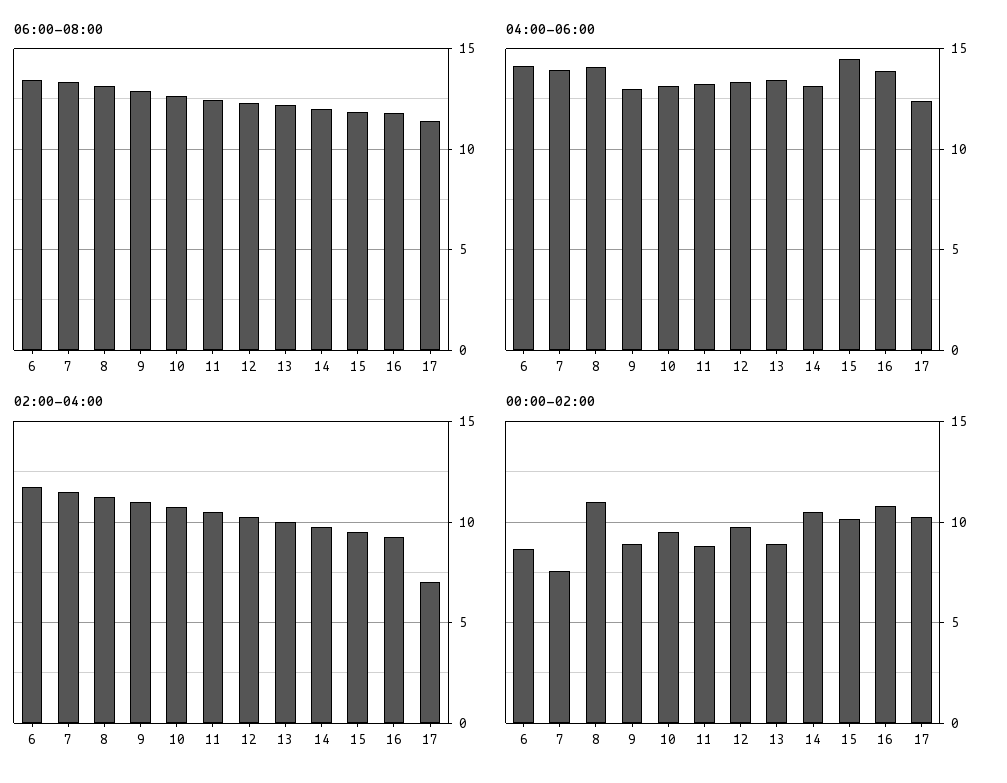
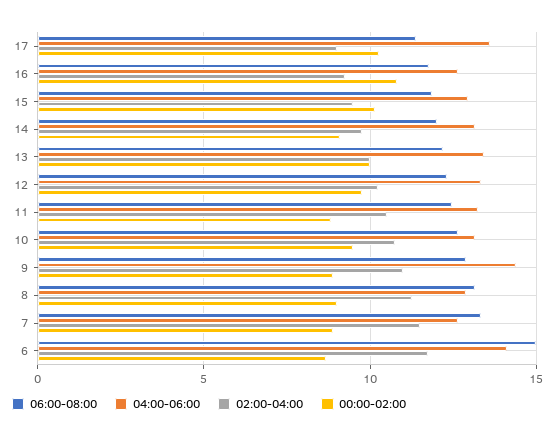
06:00-08:00, 6: 13.5 -> 15
04:00-06:00, 7: 14 -> 12.5
04:00-06:00, 8: 14 -> 13
04:00-06:00, 9: 13 -> 14.5
04:00-06:00, 15: 14.5 -> 13
04:00-06:00, 16: 14 -> 12.5
04:00-06:00, 17: 12.5 -> 13.5
02:00-04:00, 17: 7 -> 9
00:00-02:00, 7: 7.5 -> 9
00:00-02:00, 8: 11 -> 9
00:00-02:00, 13: 9 -> 10
00:00-02:00, 14: 10.5 -> 9

